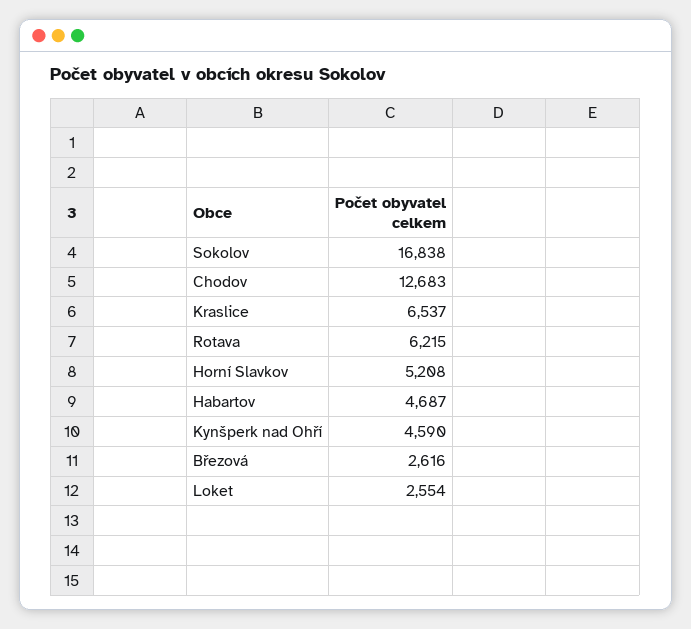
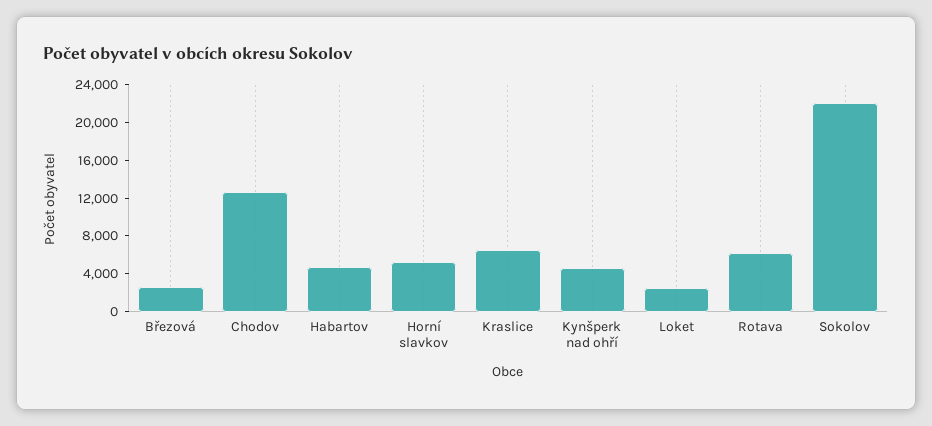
Sokolov: 16838 -> 22000

